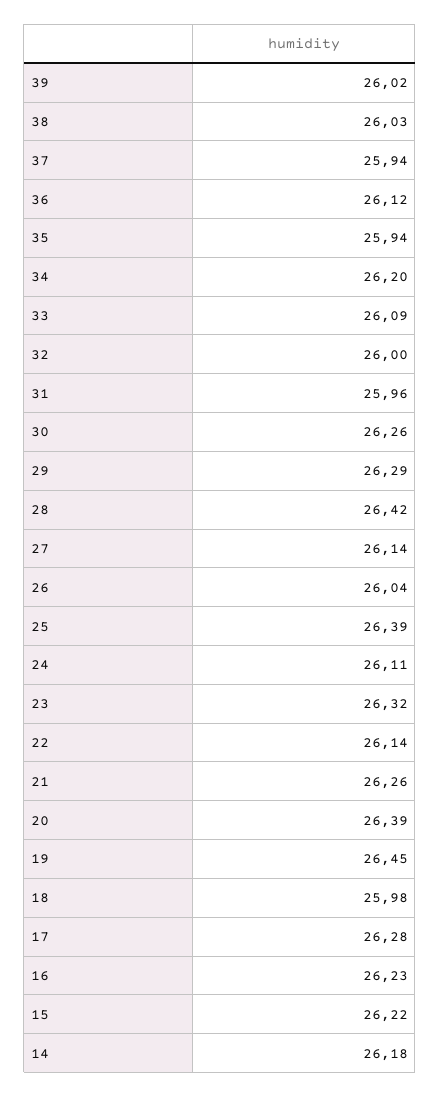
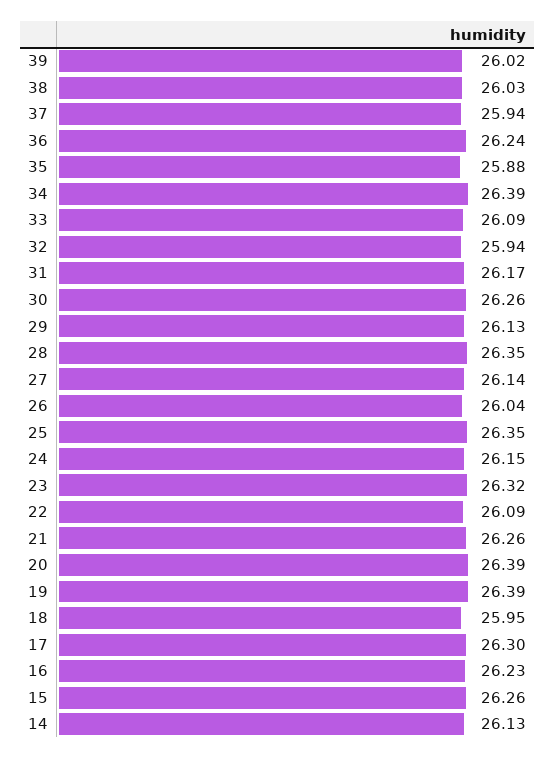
36: 26.12 -> 26.24
35: 25.94 -> 25.88
34: 26.2 -> 26.39
32: 26 -> 25.94
31: 25.96 -> 26.17
29: 26.29 -> 26.13
28: 26.42 -> 26.35
25: 26.39 -> 26.35
24: 26.11 -> 26.15
22: 26.14 -> 26.09
19: 26.45 -> 26.39
18: 25.98 -> 25.95
17: 26.28 -> 26.3
15: 26.22 -> 26.26
14: 26.18 -> 26.13

